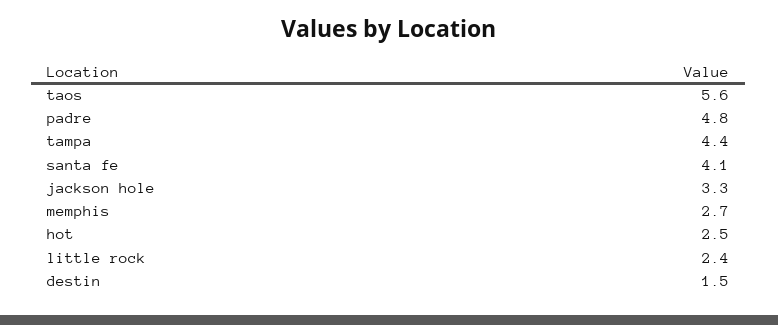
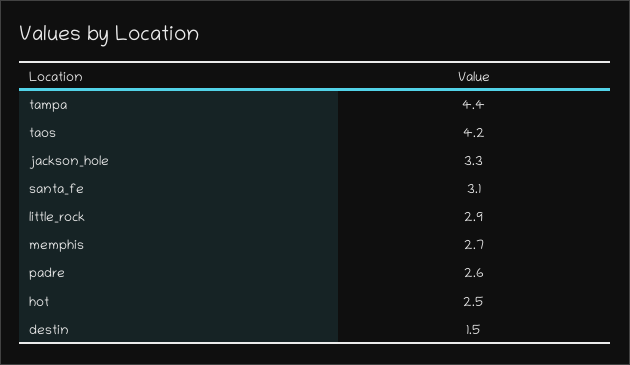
taos: 5.6 -> 4.2
padre: 4.8 -> 2.6
santa fe: 4.1 -> 3.1
little rock: 2.4 -> 2.9

